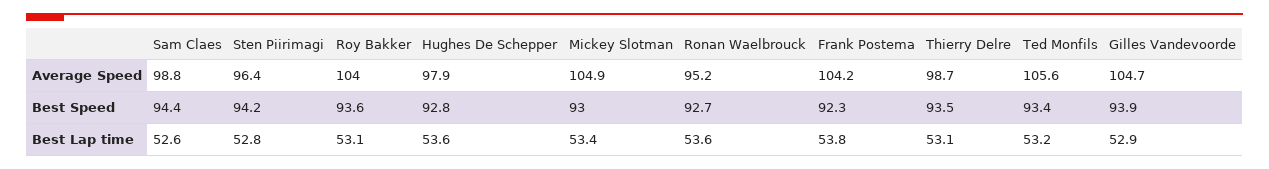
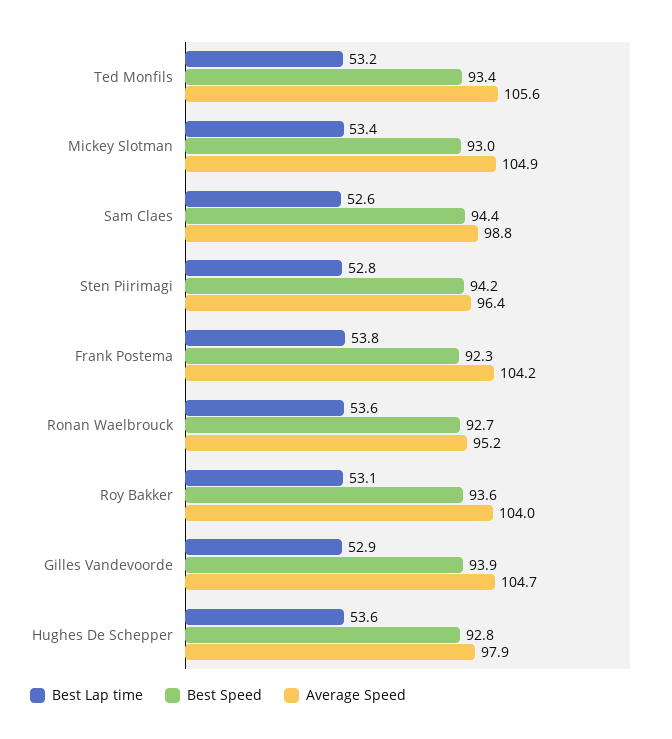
Average Speed, Thierry Delre: 98.7 -> none
Best Speed, Thierry Delre: 93.5 -> none
Best Lap time, Thierry Delre: 53.1 -> none

